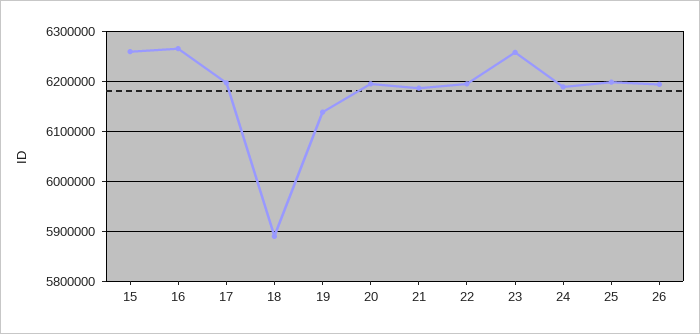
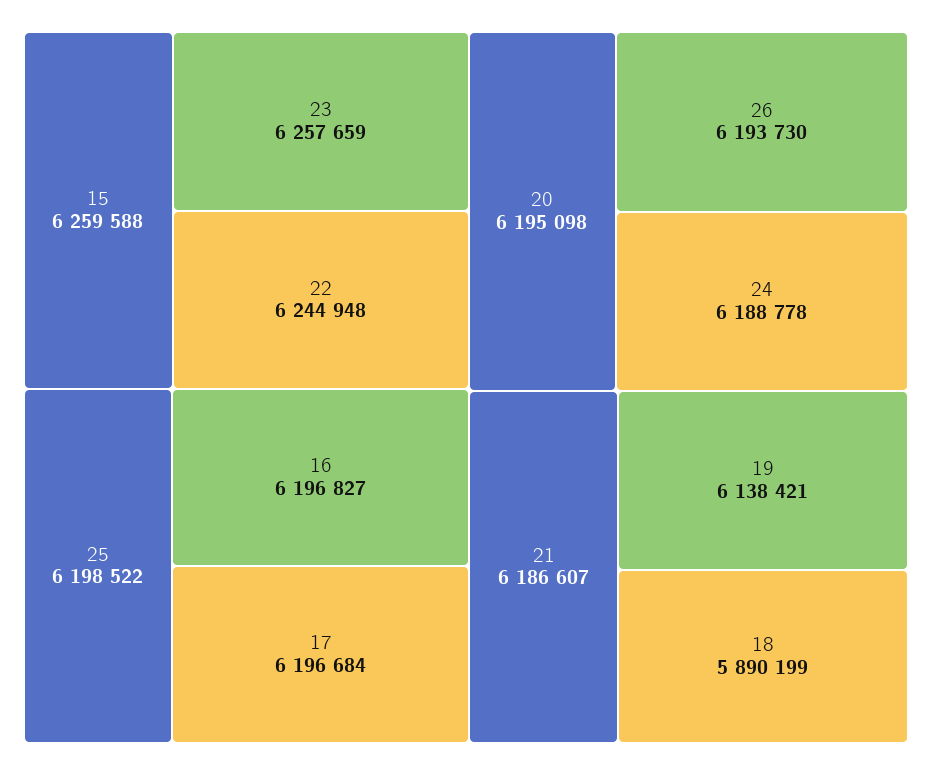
16: 6260000 -> 6196827
22: 6200000 -> 6244948

